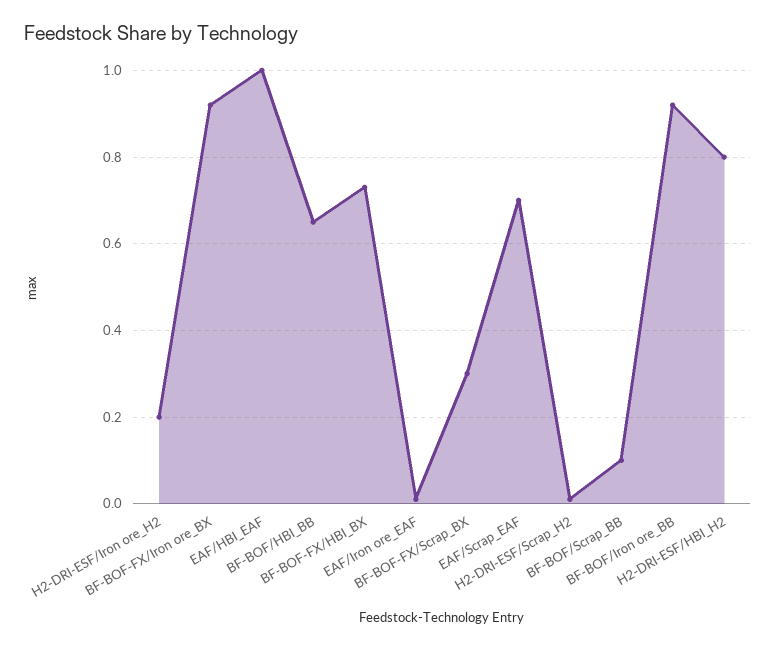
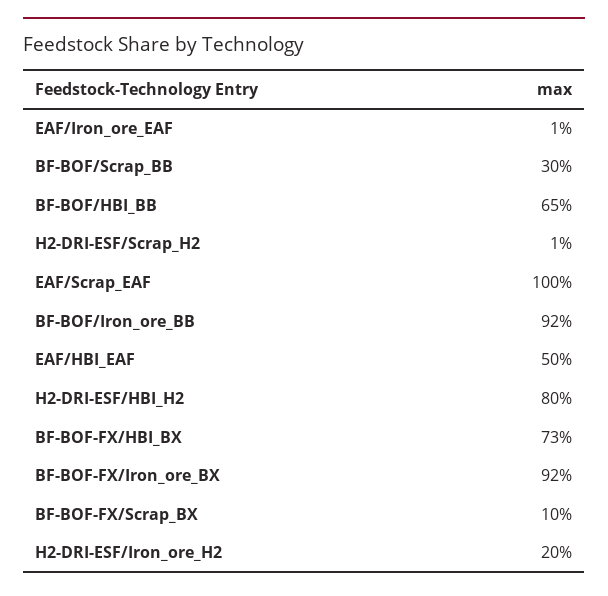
EAF/HBI_EAF: 1 -> 0.5
BF-BOF-FX/Scrap_BX: 0.3 -> 0.1
EAF/Scrap_EAF: 0.7 -> 1
BF-BOF/Scrap_BB: 0.1 -> 0.3

